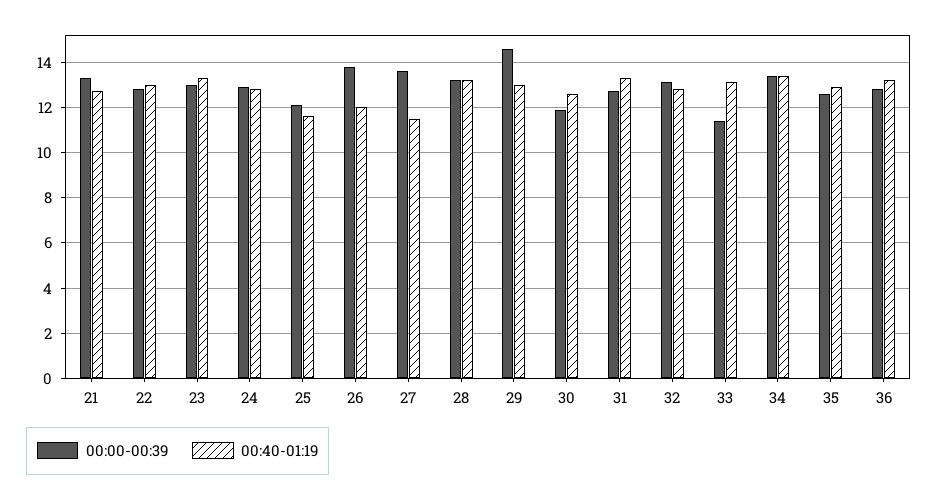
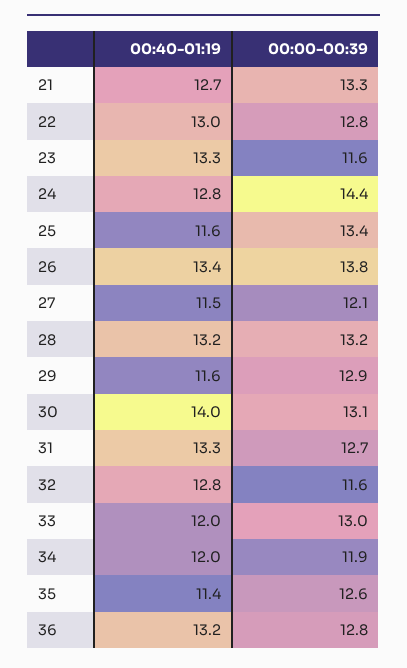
00:00-00:39, 23: 13 -> 11.6
00:00-00:39, 24: 13 -> 14.4
00:00-00:39, 25: 12 -> 13.4
00:40-01:19, 26: 12 -> 13.4
00:00-00:39, 27: 13.5 -> 12.1
00:00-00:39, 29: 14.5 -> 12.9
00:40-01:19, 29: 13 -> 11.6
00:00-00:39, 30: 12 -> 13.1
00:40-01:19, 30: 12.5 -> 14
00:00-00:39, 32: 13 -> 11.6
00:00-00:39, 33: 11.5 -> 13
00:40-01:19, 33: 13 -> 12
00:00-00:39, 34: 13.5 -> 11.9
00:40-01:19, 34: 13.5 -> 12
00:40-01:19, 35: 13 -> 11.4

